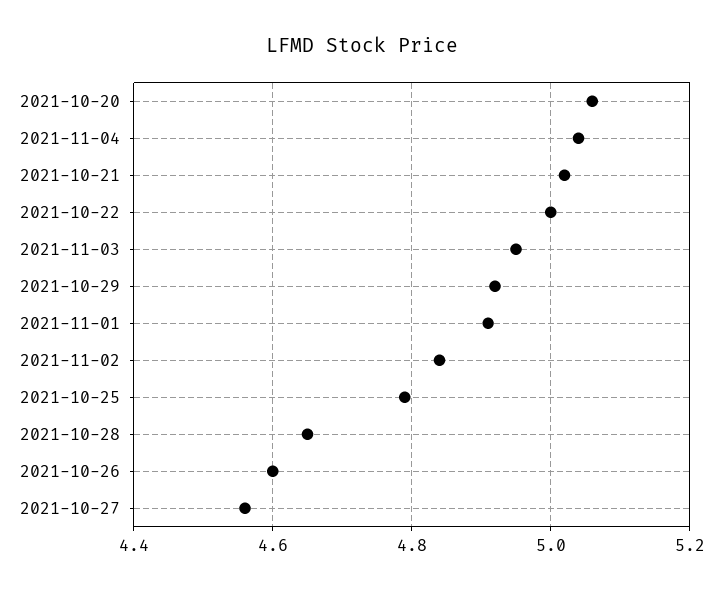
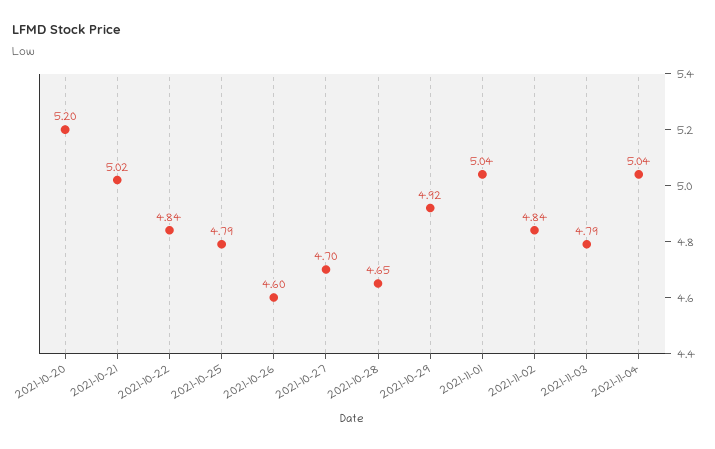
2021-10-20: 5.05 -> 5.2
2021-10-22: 5 -> 4.84
2021-11-03: 4.95 -> 4.79
2021-11-01: 4.9 -> 5.04
2021-10-27: 4.55 -> 4.7

